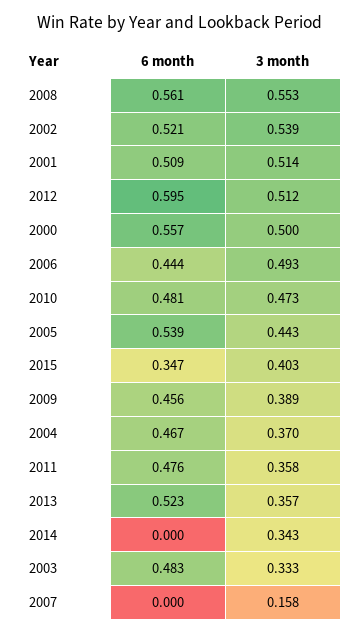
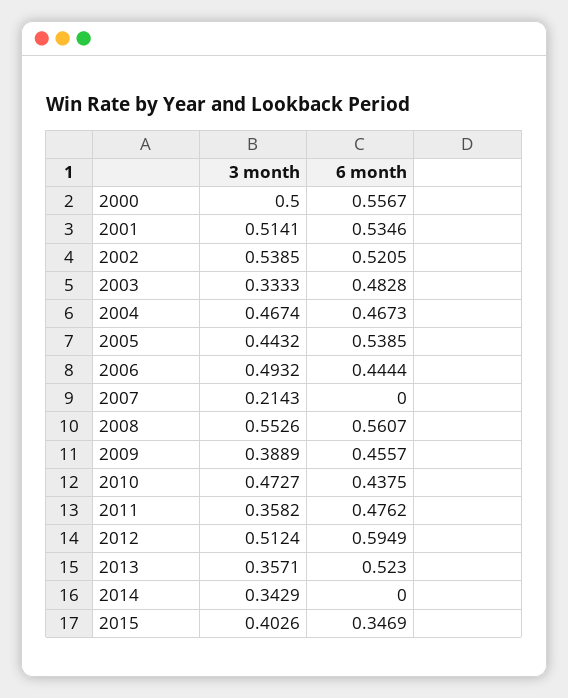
6 month, 2001: 0.509 -> 0.5346
6 month, 2010: 0.481 -> 0.4375
3 month, 2004: 0.37 -> 0.4674
3 month, 2007: 0.158 -> 0.2143

